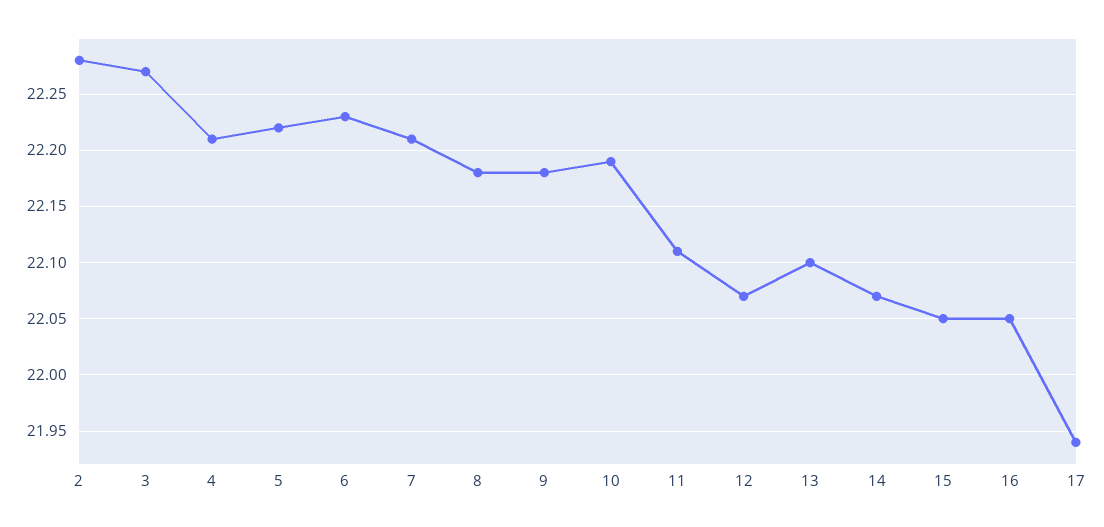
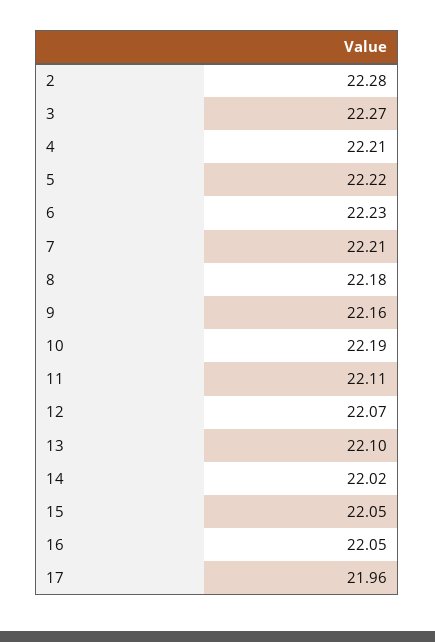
9: 22.18 -> 22.16
14: 22.07 -> 22.02
17: 21.94 -> 21.96

